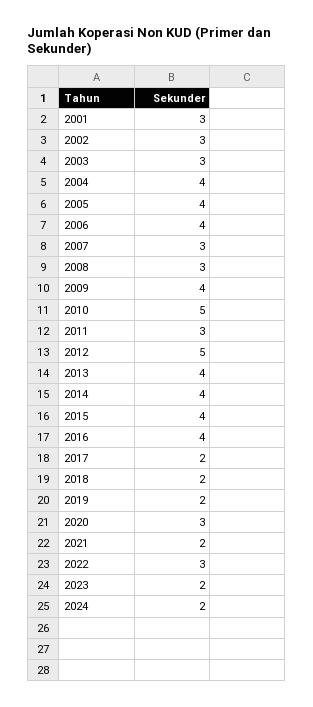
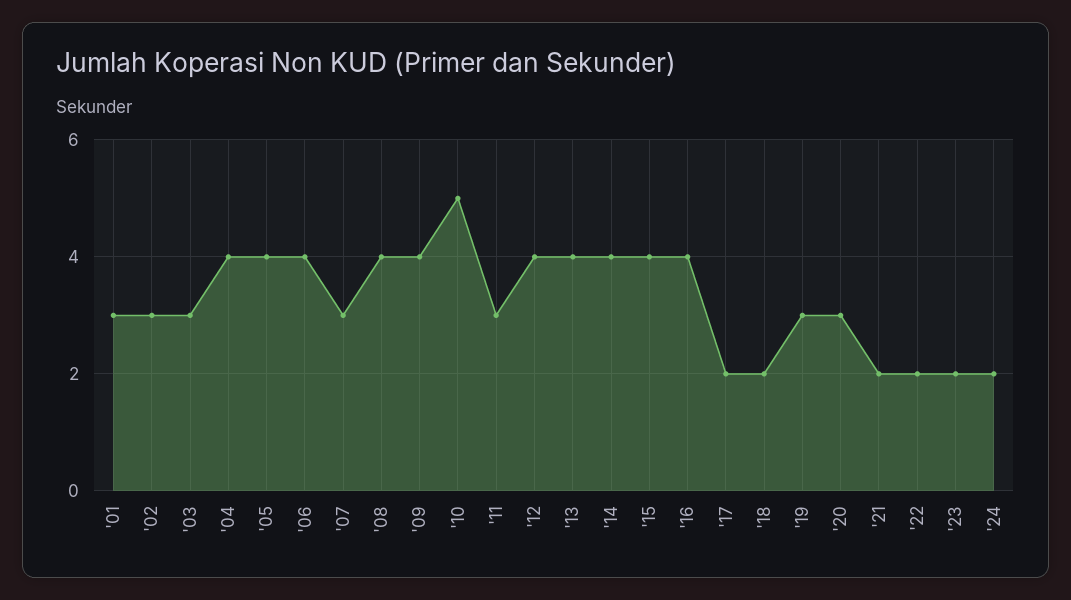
2008: 3 -> 4
2012: 5 -> 4
2019: 2 -> 3
2022: 3 -> 2

